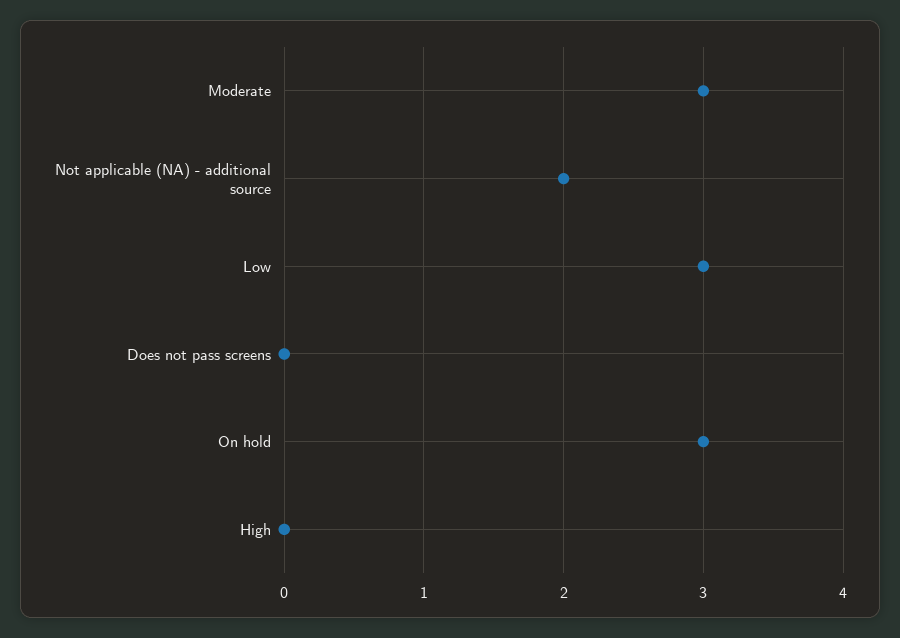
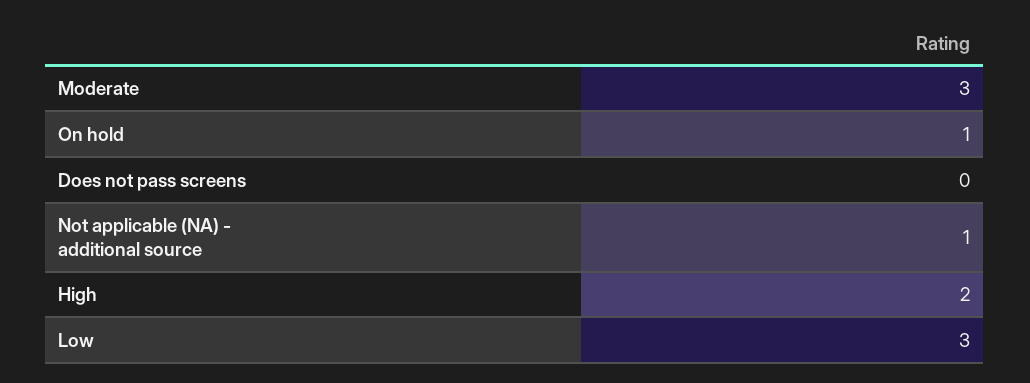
Not applicable (NA) - additional source: 2 -> 1
On hold: 3 -> 1
High: 0 -> 2

